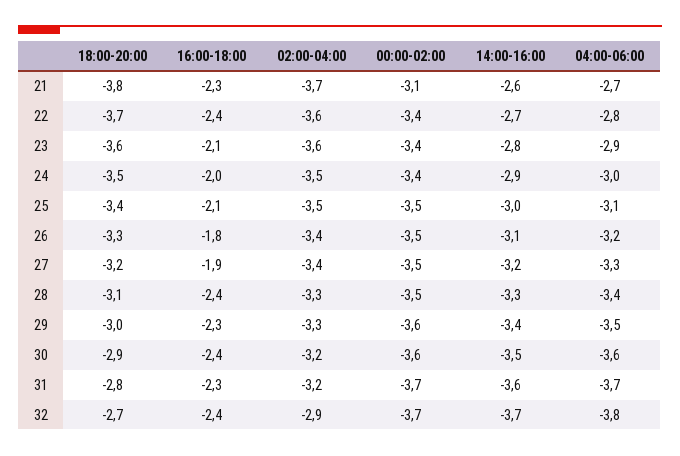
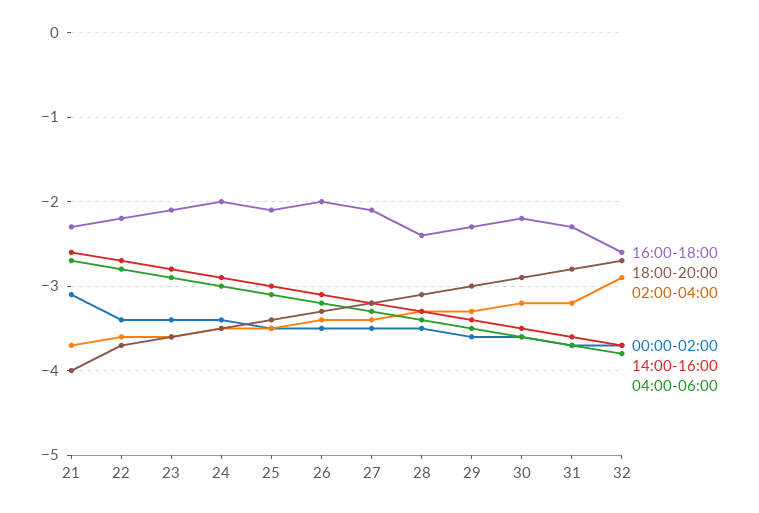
18:00-20:00, 21: -3.8 -> -4
16:00-18:00, 22: -2.4 -> -2.2
16:00-18:00, 26: -1.8 -> -2
16:00-18:00, 27: -1.9 -> -2.1
16:00-18:00, 30: -2.4 -> -2.2
16:00-18:00, 32: -2.4 -> -2.6

